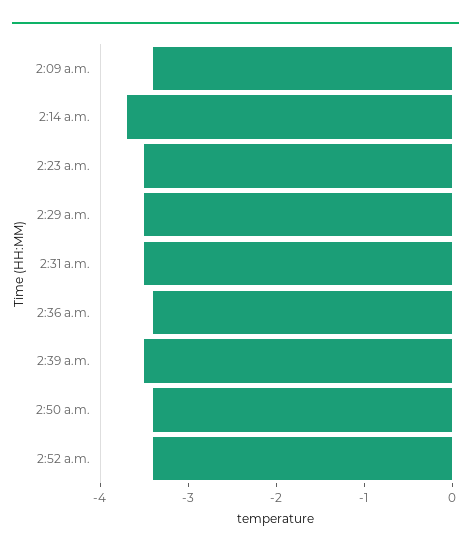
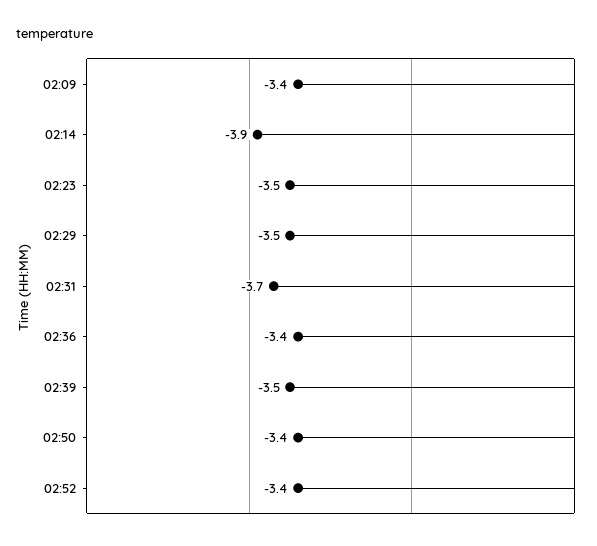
2:14 a.m.: -3.7 -> -3.9
2:31 a.m.: -3.5 -> -3.7

